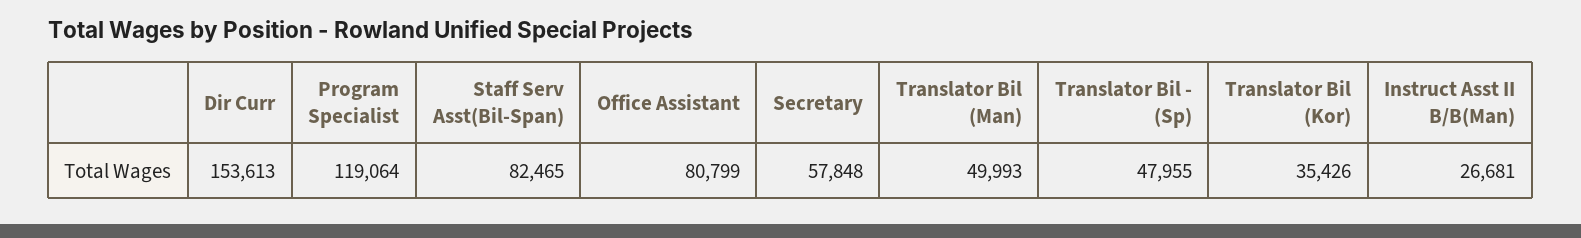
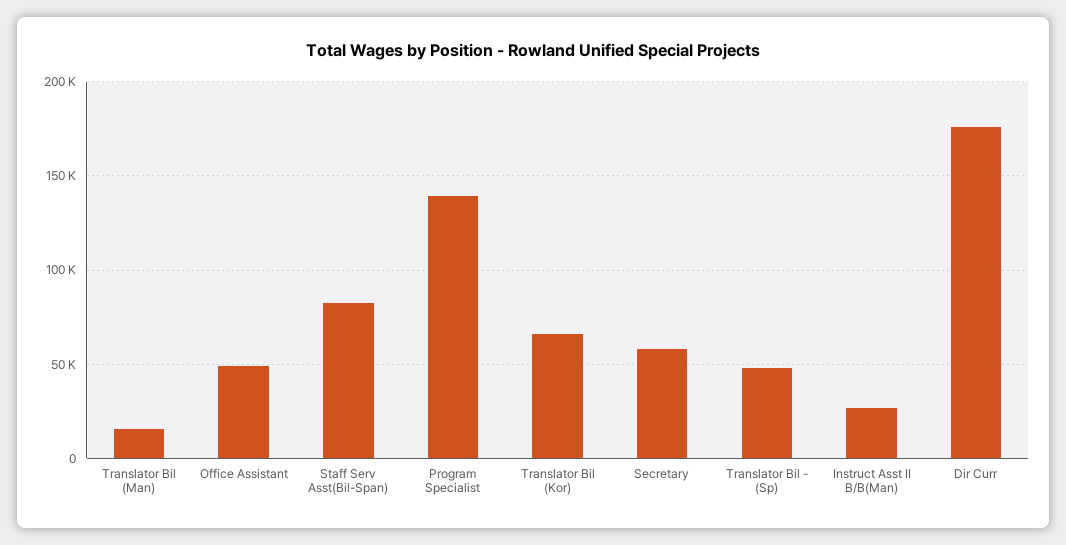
Dir Curr: 153613 -> 175000
Program Specialist: 119064 -> 140000
Office Assistant: 80799 -> 50000
Translator Bil (Man): 49993 -> 15000
Translator Bil (Kor): 35426 -> 65000

